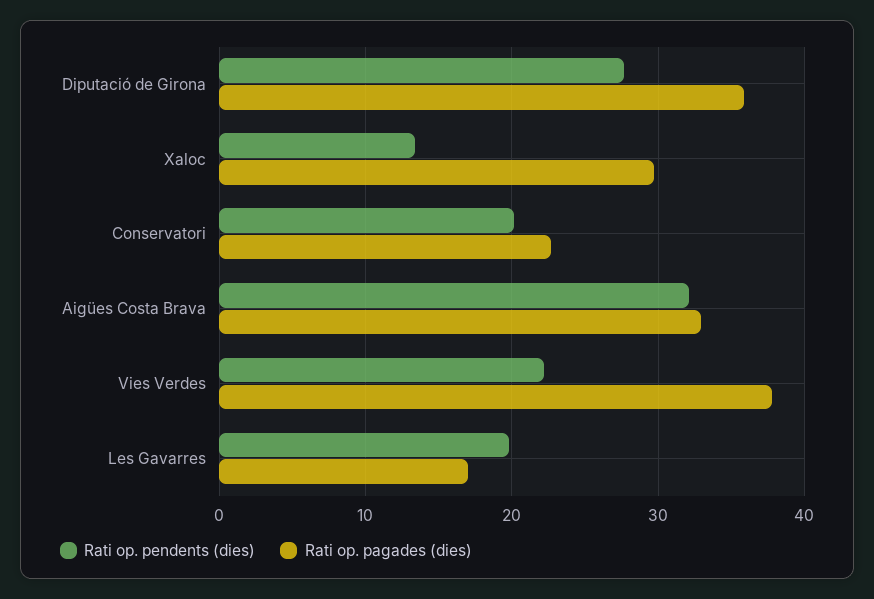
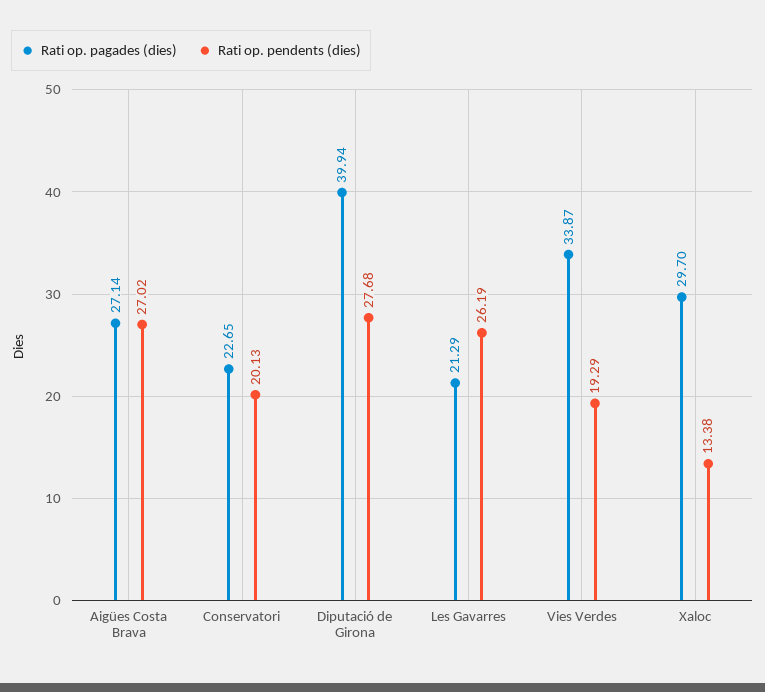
Rati op. pagades (dies), Diputació de Girona: 36 -> 39.94
Rati op. pendents (dies), Aigües Costa Brava: 32 -> 27.02
Rati op. pagades (dies), Aigües Costa Brava: 33 -> 27.14
Rati op. pendents (dies), Vies Verdes: 22 -> 19.29
Rati op. pagades (dies), Vies Verdes: 38 -> 33.87
Rati op. pendents (dies), Les Gavarres: 20 -> 26.19
Rati op. pagades (dies), Les Gavarres: 17 -> 21.29

